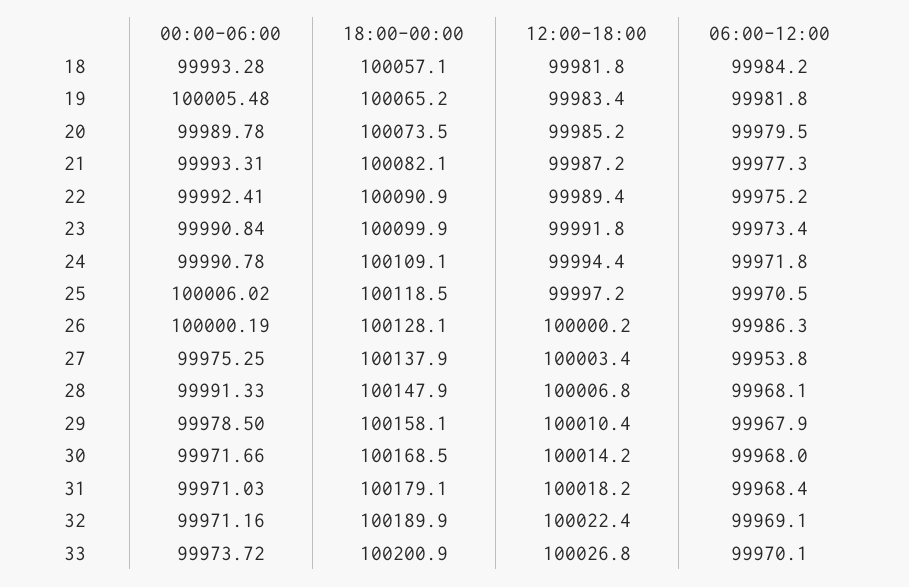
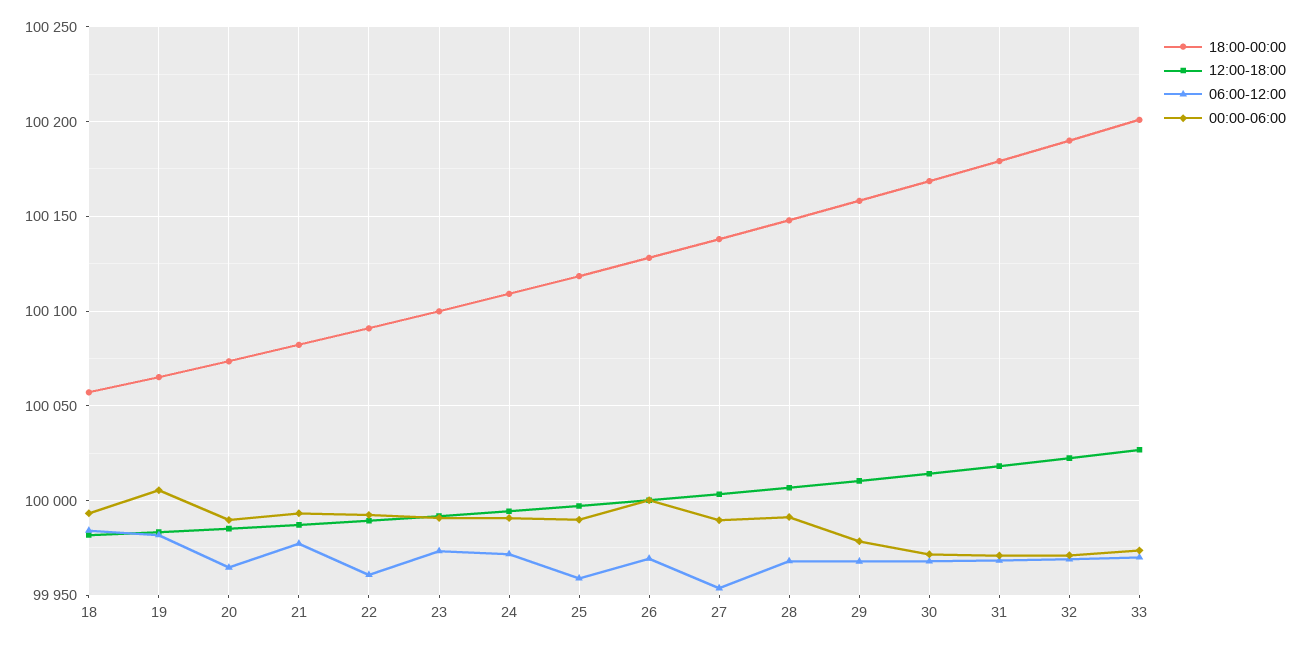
06:00-12:00, 20: 99979.5 -> 99965
06:00-12:00, 22: 99975.2 -> 99960
00:00-06:00, 25: 100006.02 -> 99990
06:00-12:00, 25: 99970.5 -> 99960
06:00-12:00, 26: 99986.3 -> 99970
00:00-06:00, 27: 99975.25 -> 99990

